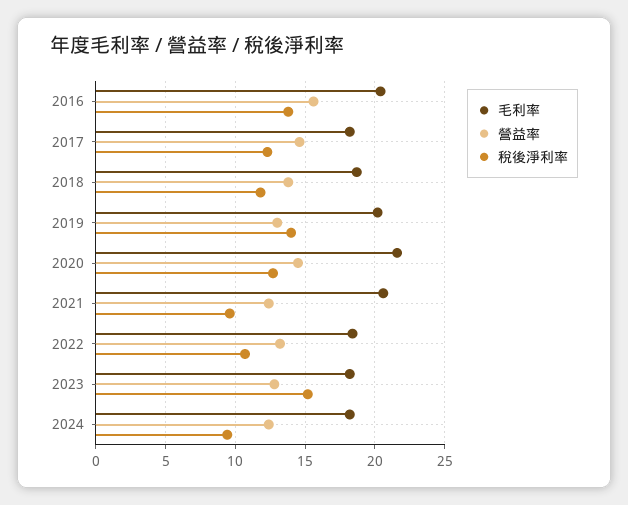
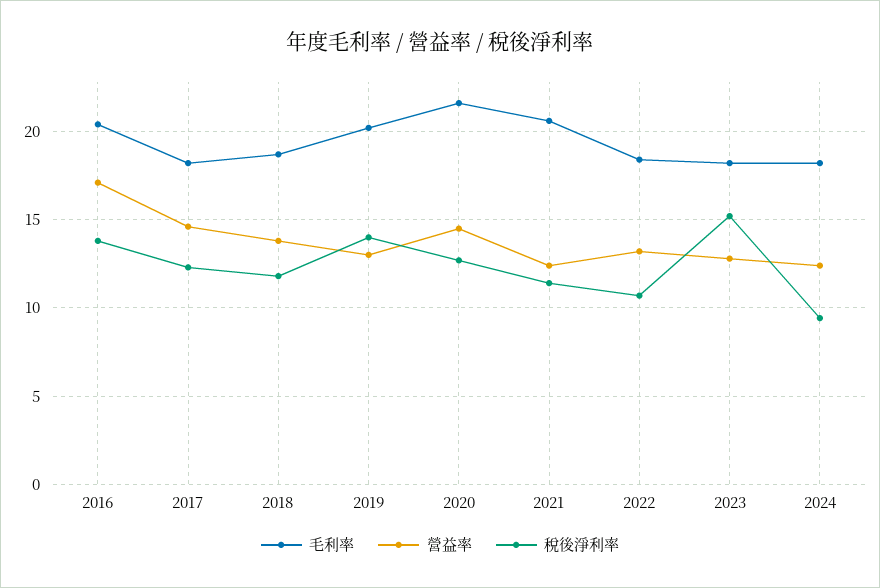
營益率, 2016: 15.5 -> 17
稅後淨利率, 2021: 9.5 -> 11.5

